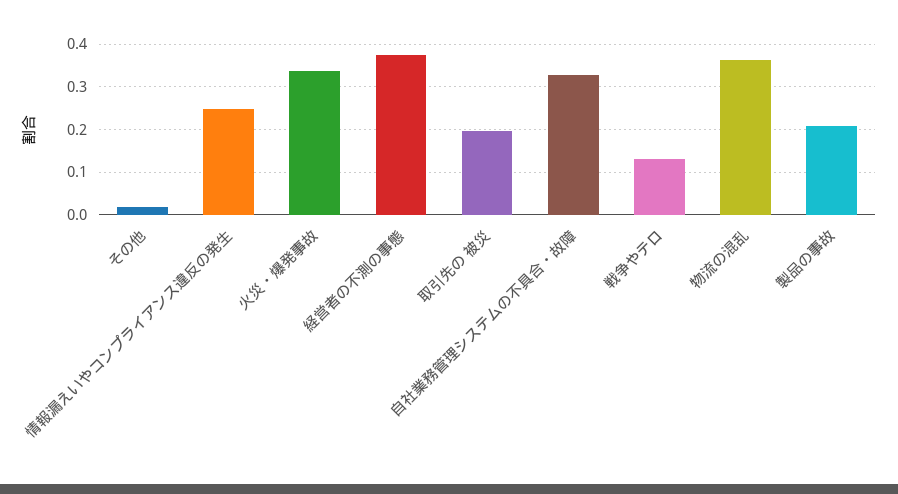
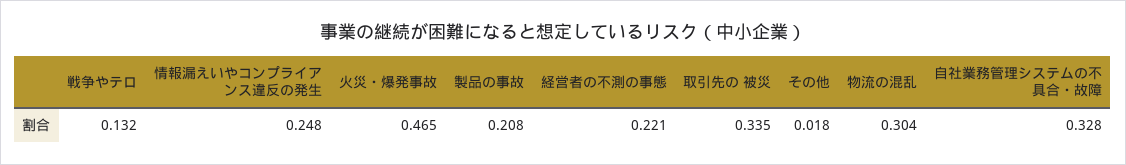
火災・爆発事故: 0.34 -> 0.465
経営者の不測の事態: 0.38 -> 0.221
取引先の 被災: 0.2 -> 0.335
物流の混乱: 0.36 -> 0.304

